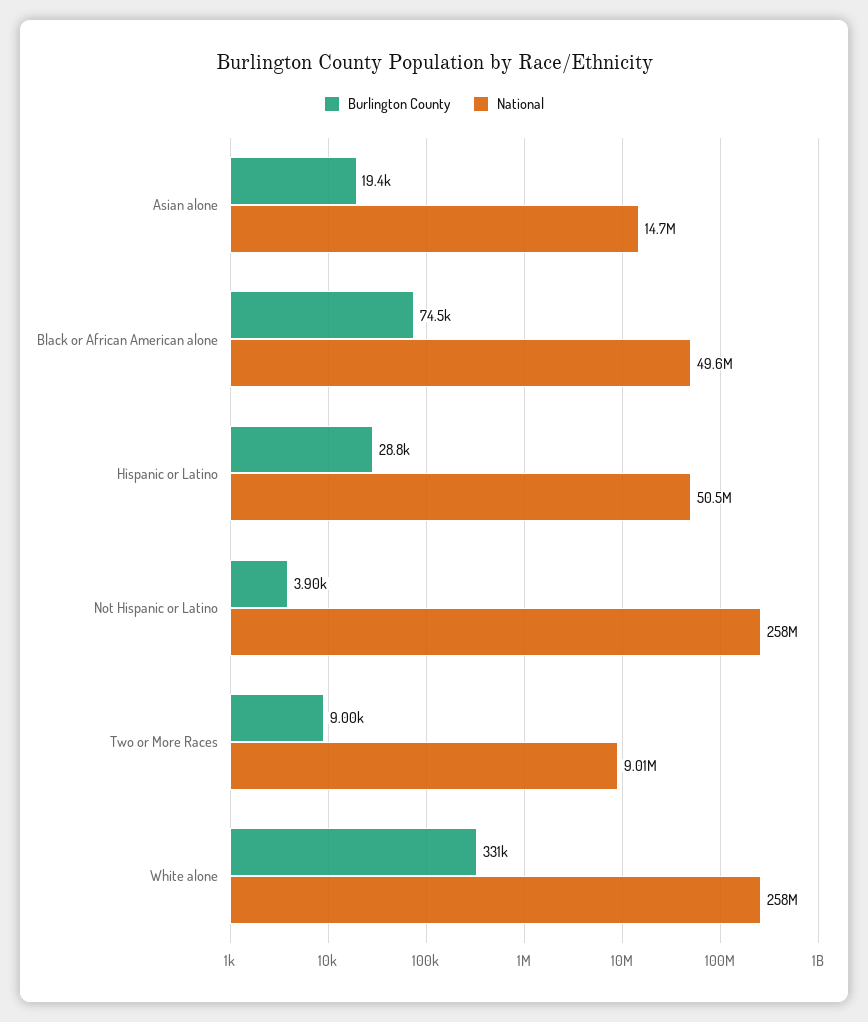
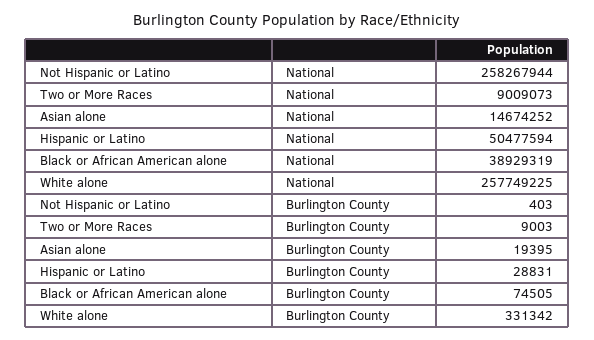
National, Black or African American alone: 49600000 -> 38929319
Burlington County, Not Hispanic or Latino: 3900 -> 403

